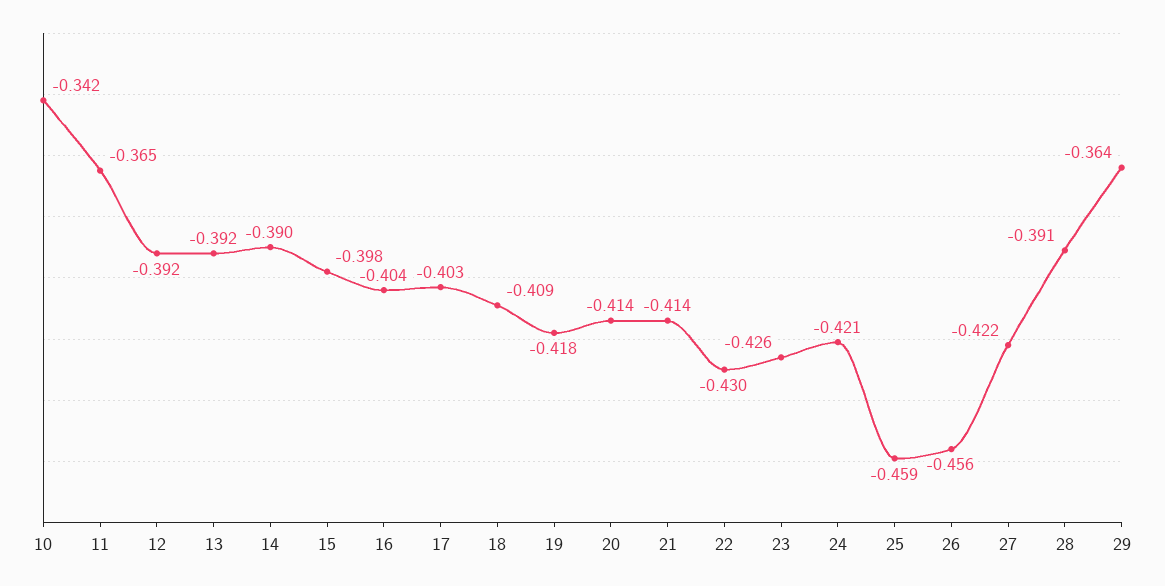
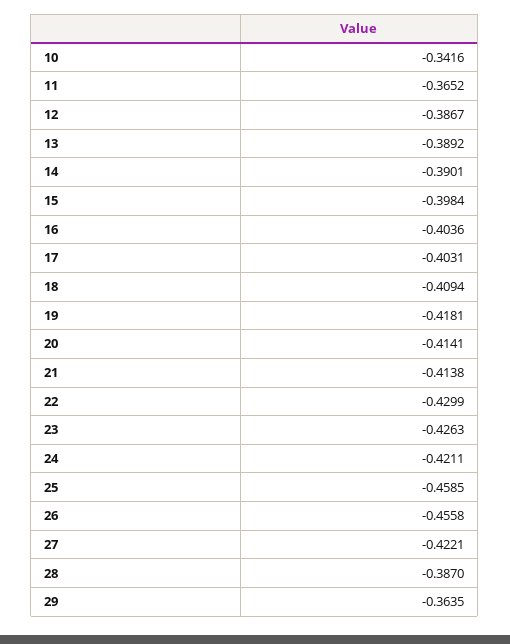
12: -0.392 -> -0.3867
13: -0.392 -> -0.3892
28: -0.391 -> -0.387

